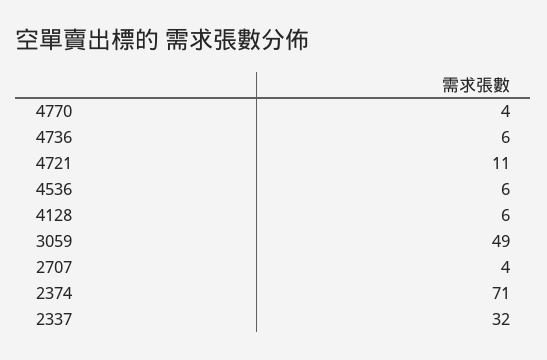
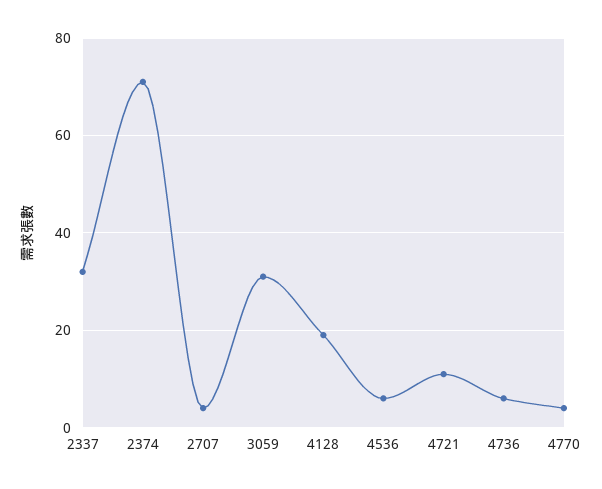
4128: 6 -> 20
3059: 49 -> 30

